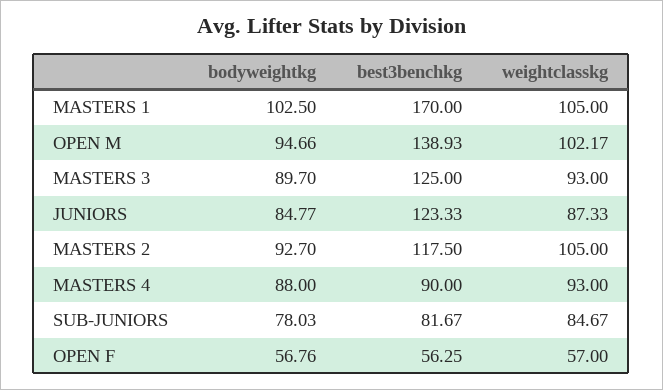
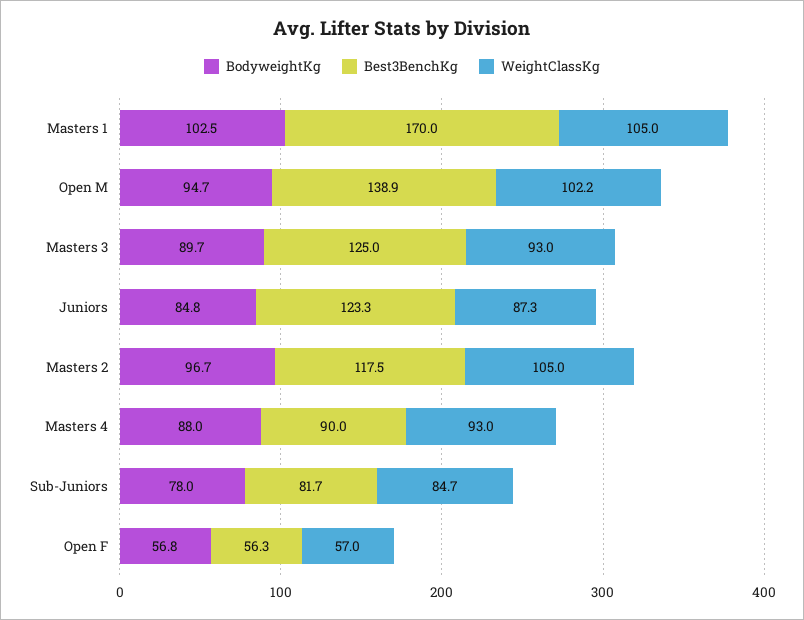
bodyweightkg, MASTERS 2: 92.7 -> 96.7

